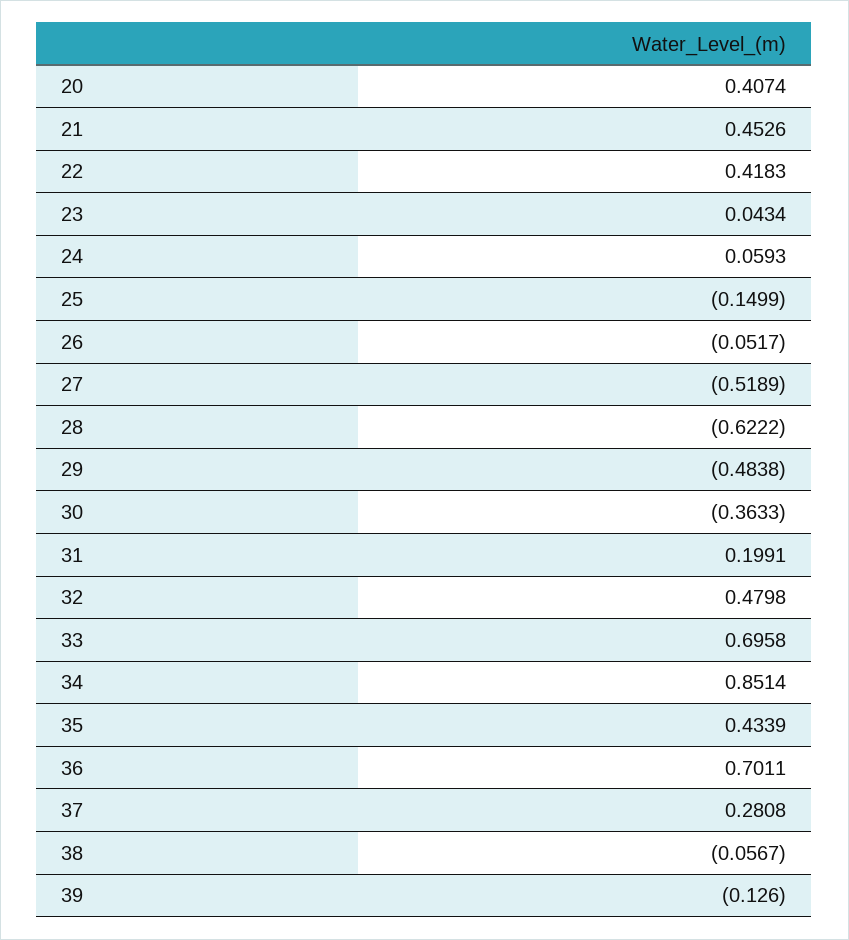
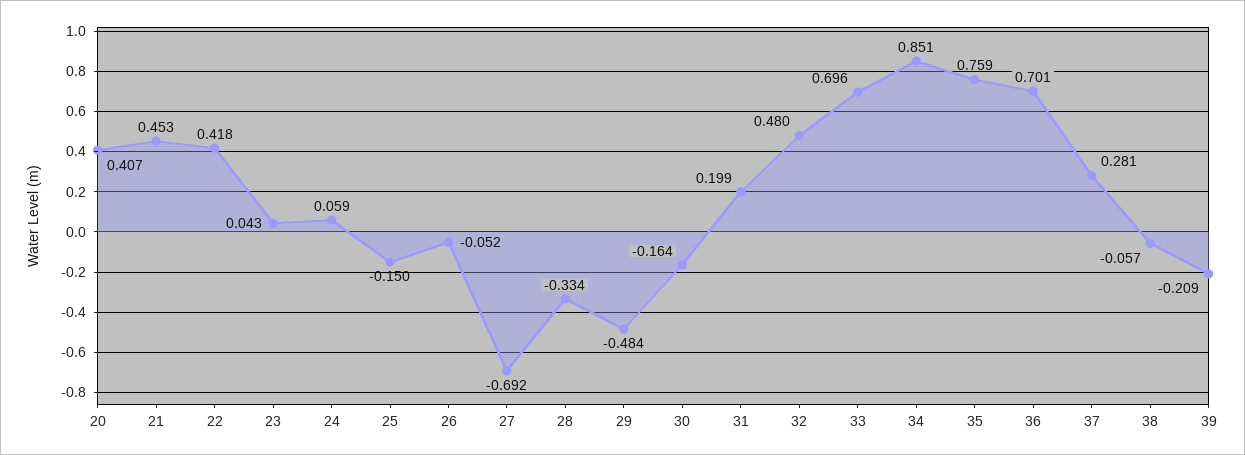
27: -0.5189 -> -0.692
28: -0.6222 -> -0.334
30: -0.3633 -> -0.164
35: 0.4339 -> 0.759
39: -0.126 -> -0.209

